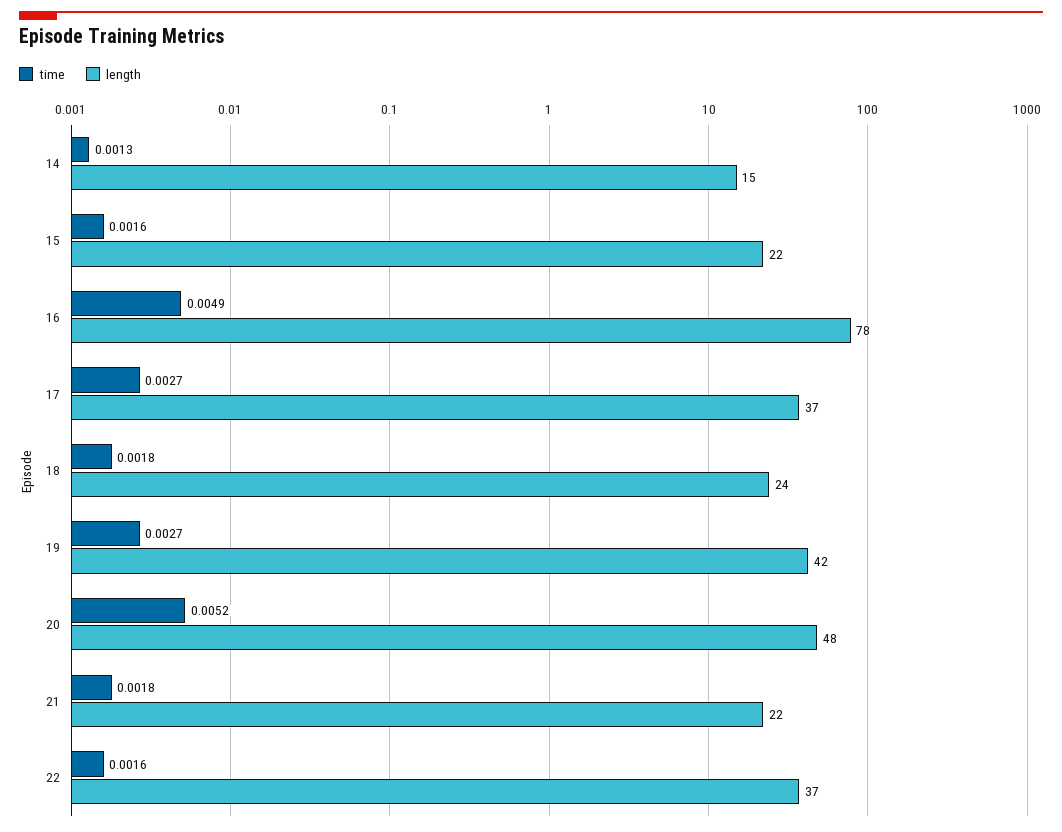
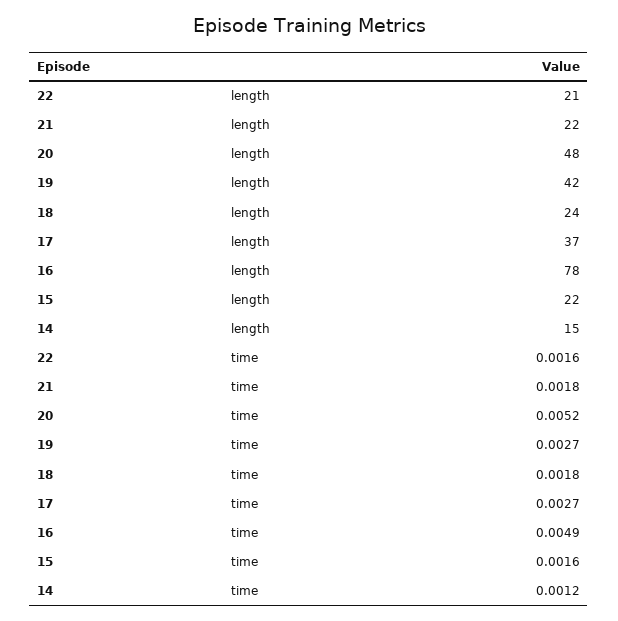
time, 14: 0.0013 -> 0.0012
length, 22: 37 -> 21

